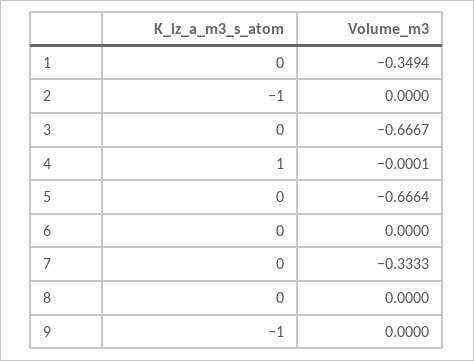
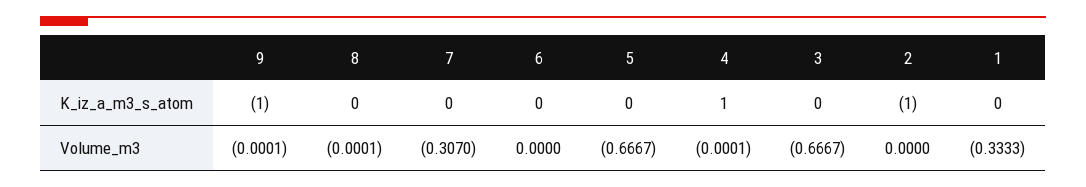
Volume_m3, 1: -0.3494 -> -0.3333
Volume_m3, 5: -0.6664 -> -0.6667
Volume_m3, 7: -0.3333 -> -0.307
Volume_m3, 8: 0 -> -0.0001
Volume_m3, 9: 0 -> -0.0001

